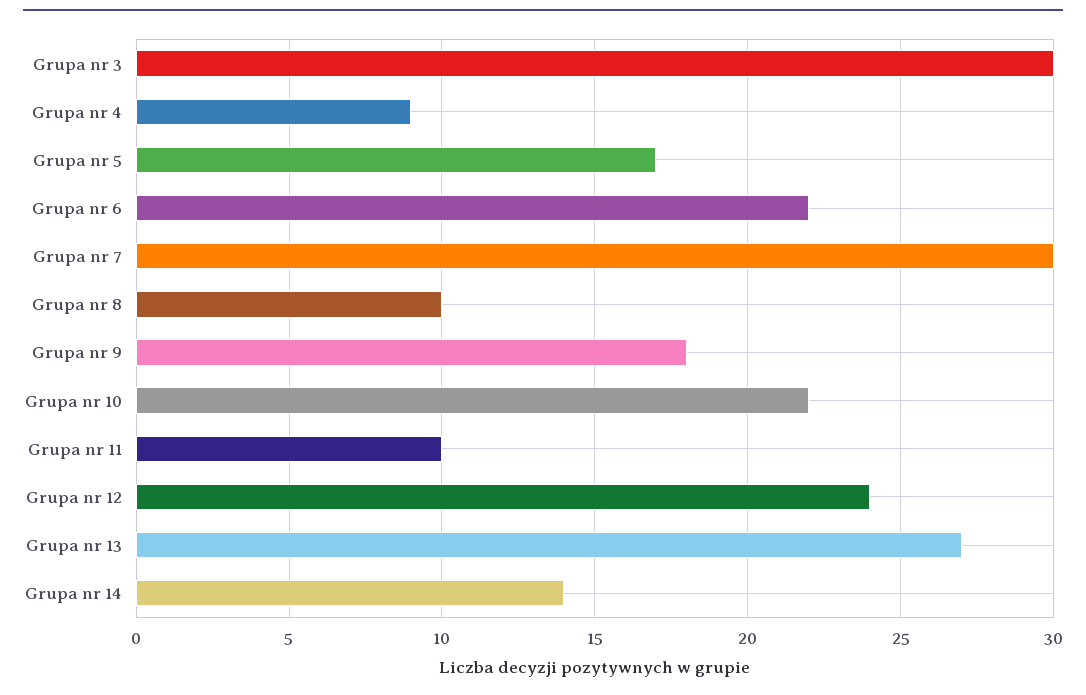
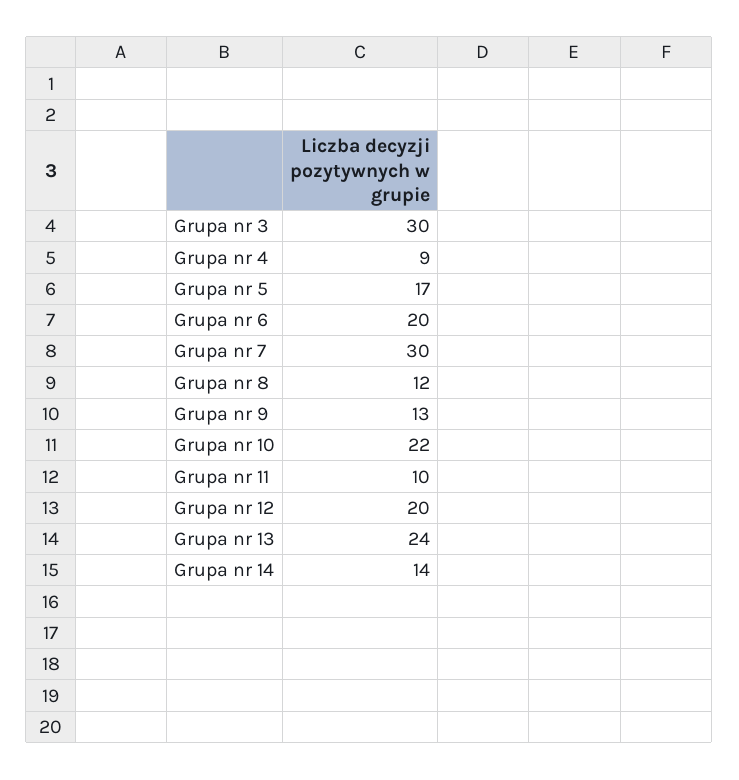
Grupa nr 6: 22 -> 20
Grupa nr 8: 10 -> 12
Grupa nr 9: 18 -> 13
Grupa nr 12: 24 -> 20
Grupa nr 13: 27 -> 24

